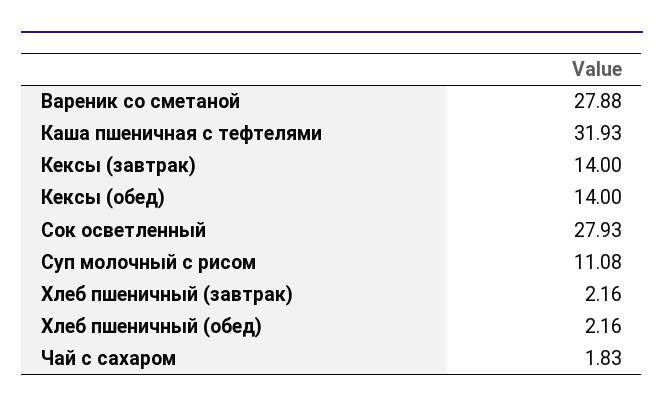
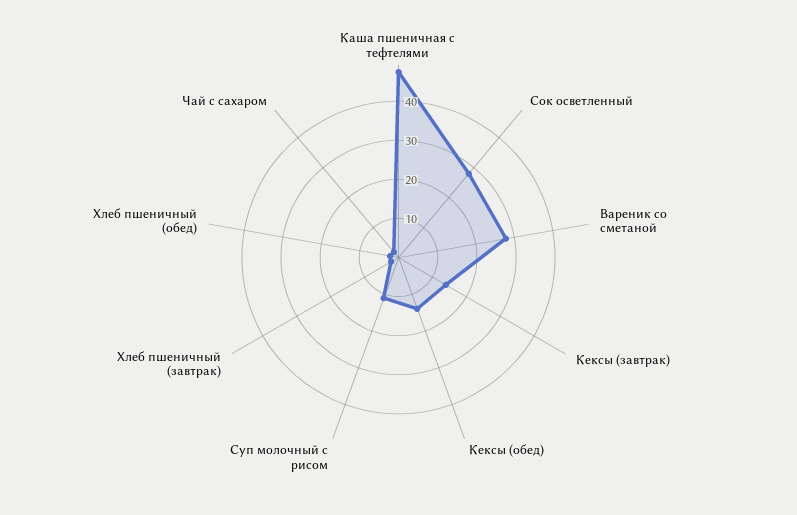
Каша пшеничная с тефтелями: 31.93 -> 47.5

